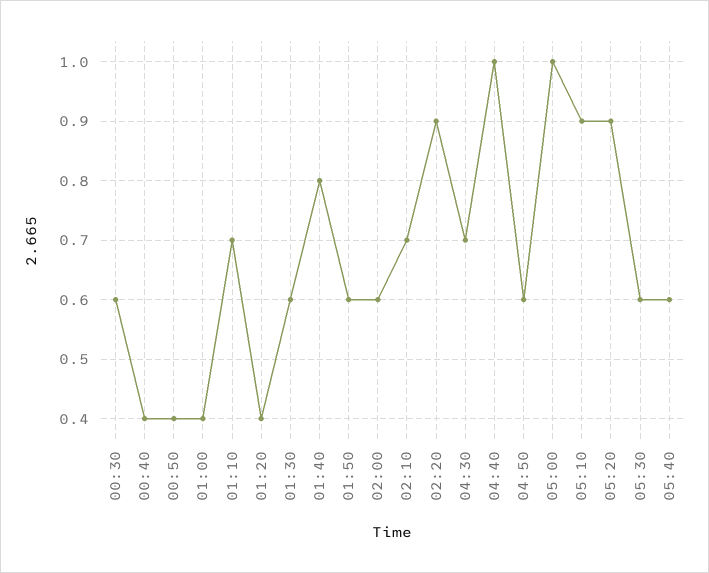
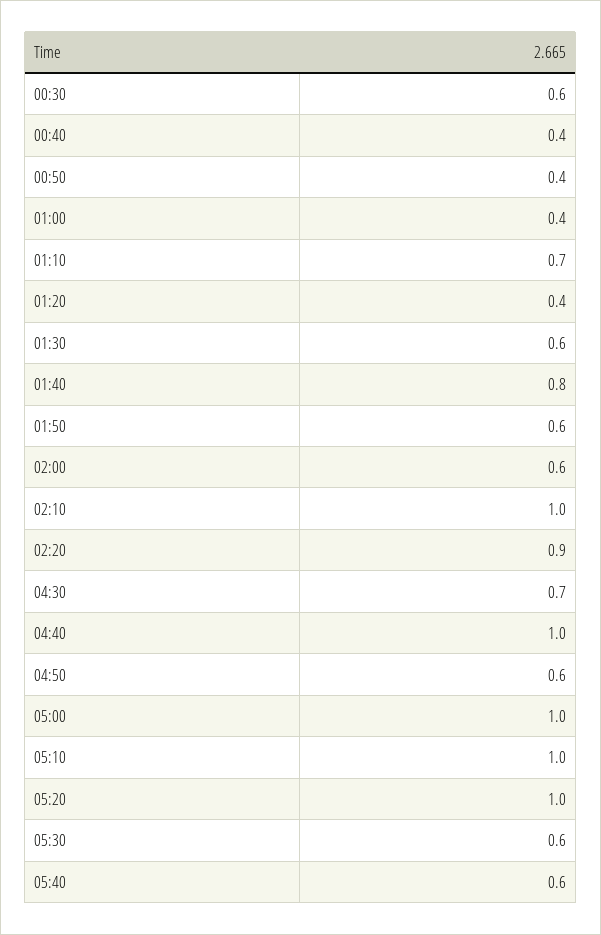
02:10: 0.7 -> 1
05:10: 0.9 -> 1
05:20: 0.9 -> 1

